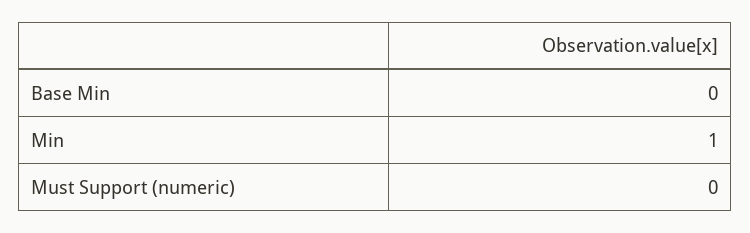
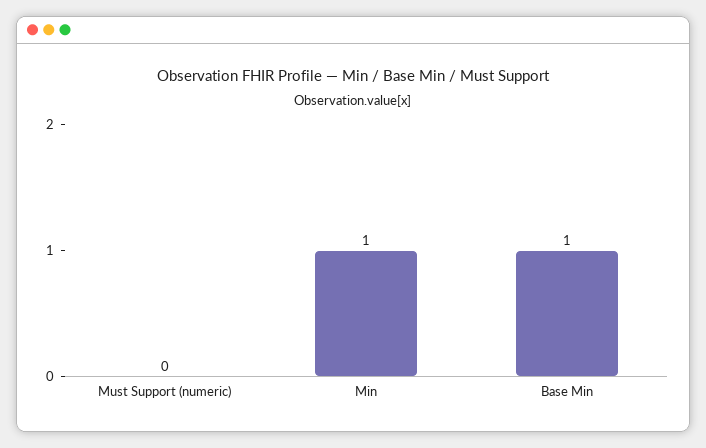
Base Min: 0 -> 1

